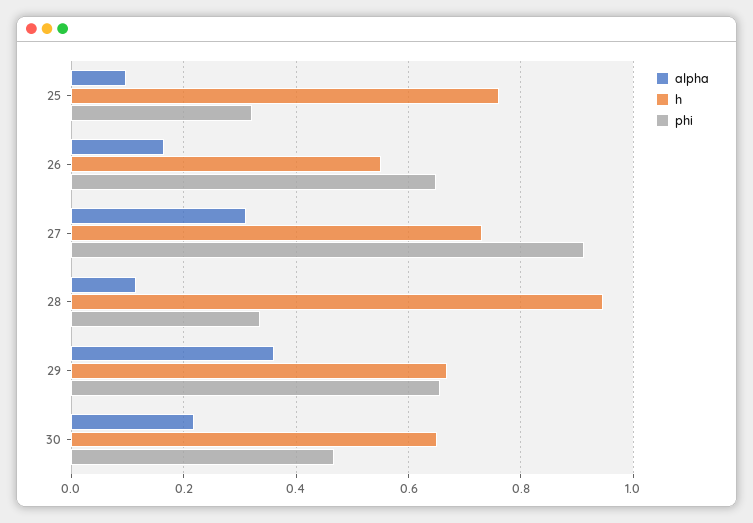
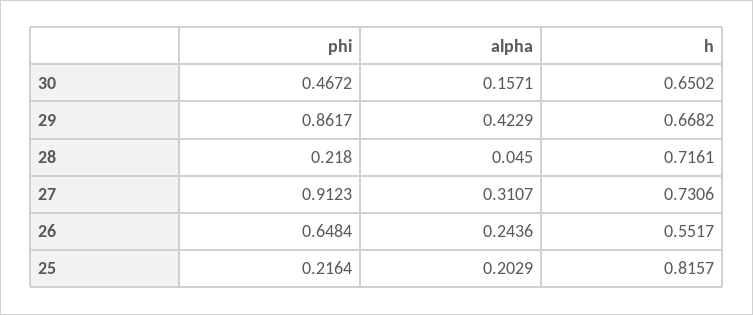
alpha, 25: 0.1 -> 0.2029
h, 25: 0.76 -> 0.8157
phi, 25: 0.32 -> 0.2164
alpha, 26: 0.16 -> 0.2436
alpha, 28: 0.12 -> 0.045
h, 28: 0.94 -> 0.7161
phi, 28: 0.34 -> 0.218
alpha, 29: 0.36 -> 0.4229
phi, 29: 0.66 -> 0.8617
alpha, 30: 0.22 -> 0.1571

